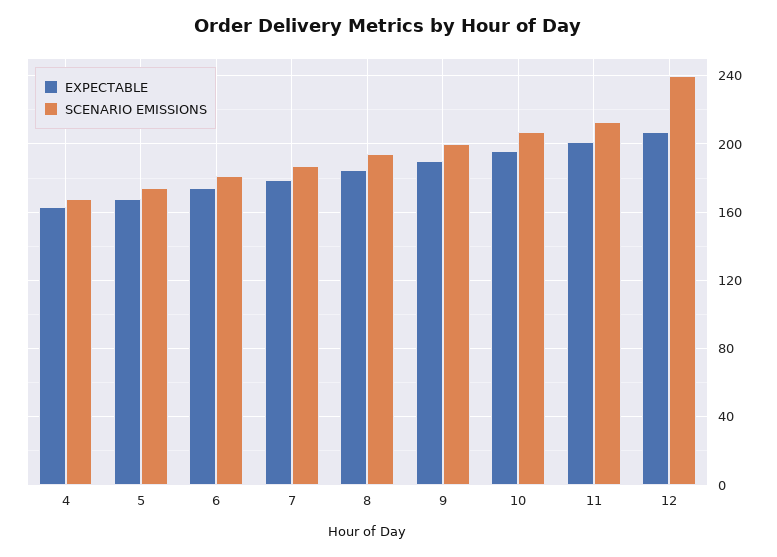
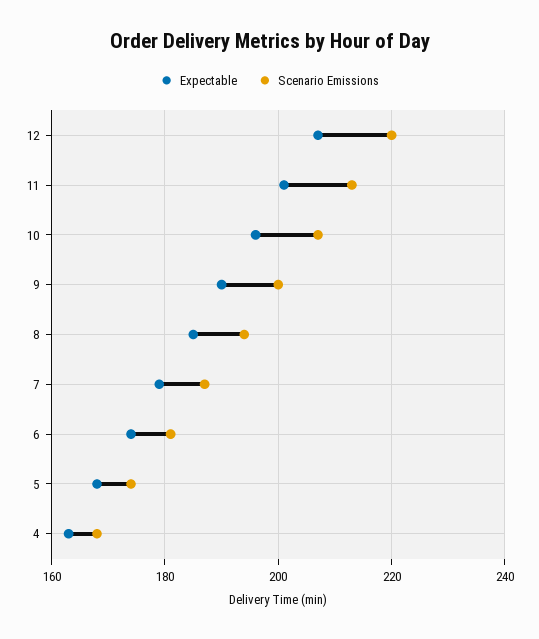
SCENARIO EMISSIONS, 12: 240 -> 220

